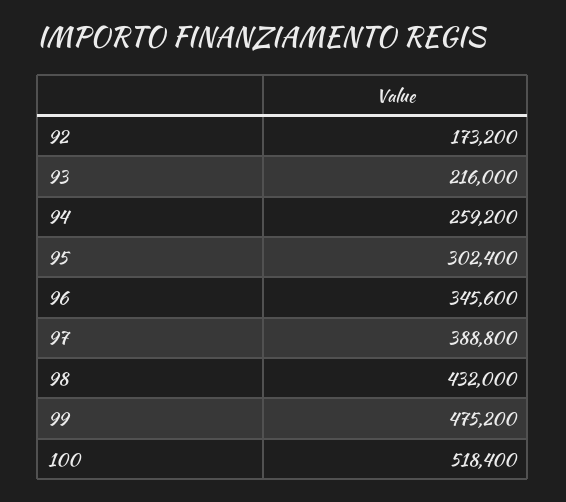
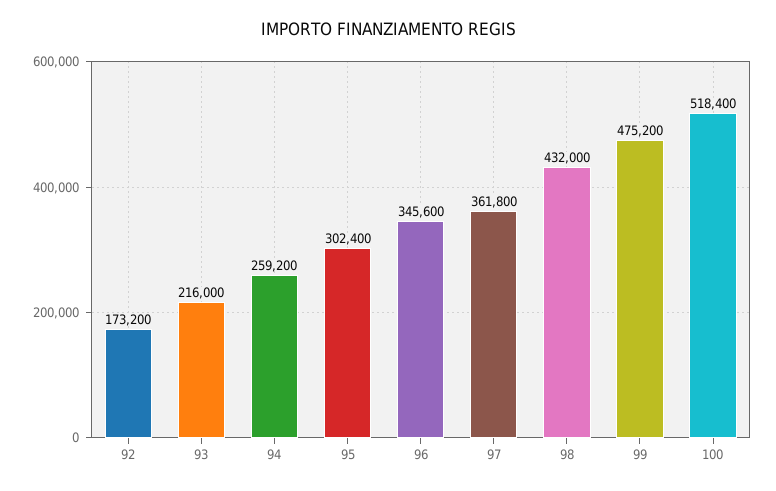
97: 388800 -> 361800

